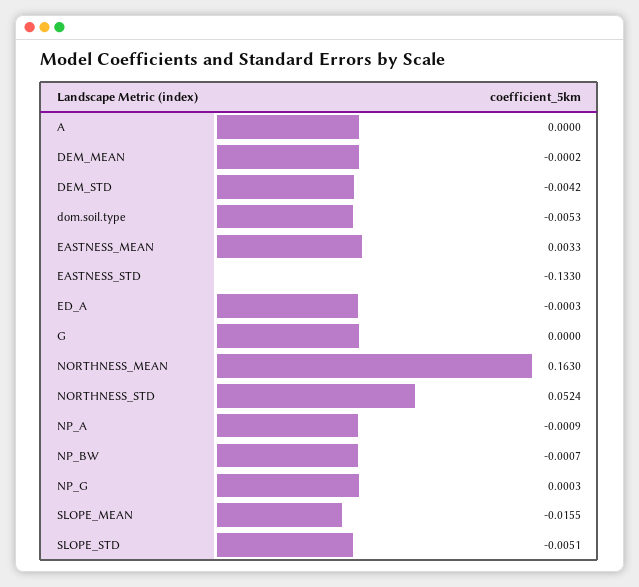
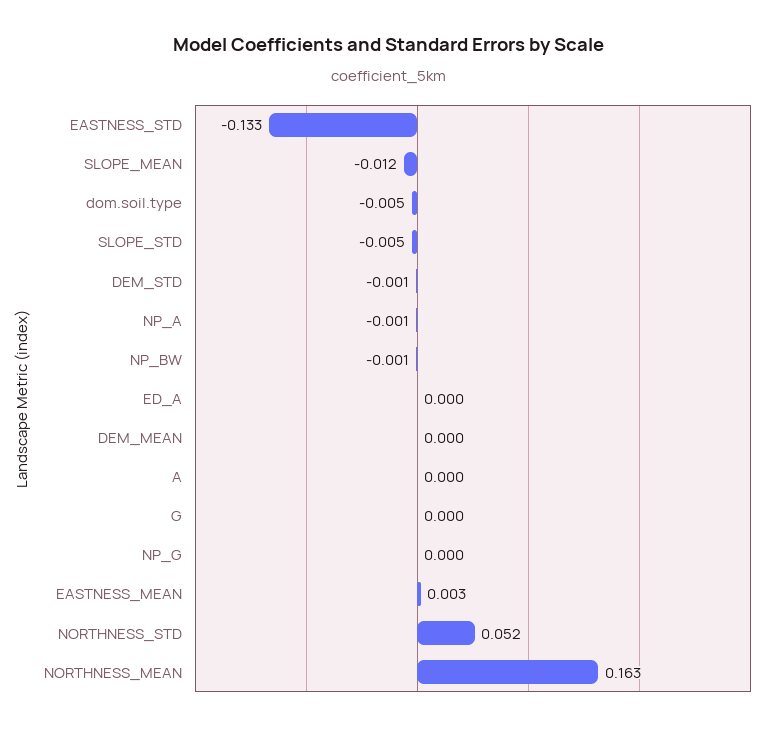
DEM_STD: -0.0042 -> -0.001
SLOPE_MEAN: -0.0155 -> -0.012

